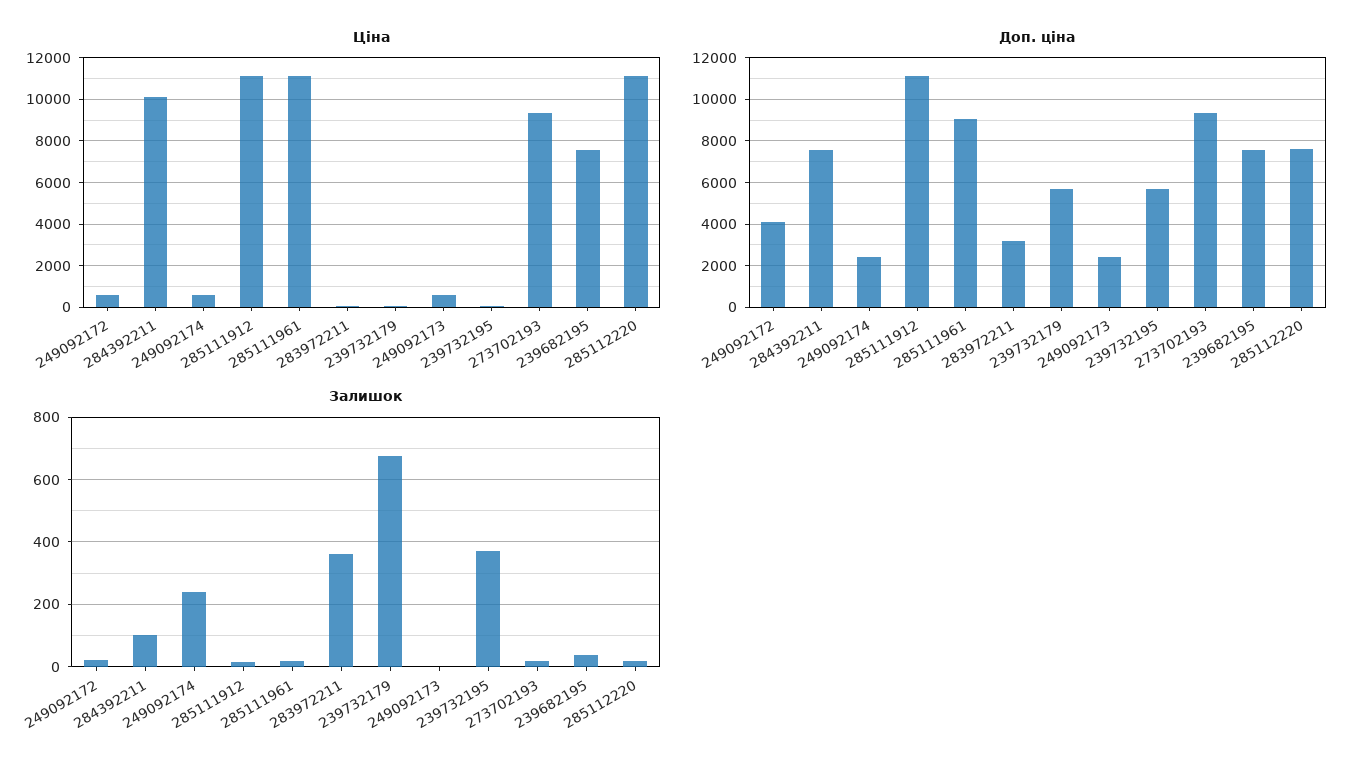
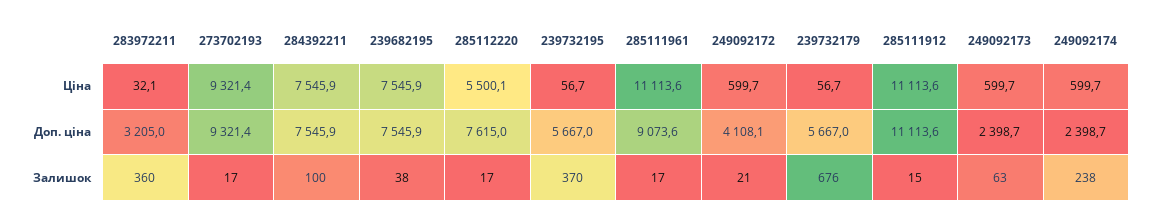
Ціна, 284392211: 10000 -> 7545.9
Ціна, 285112220: 11000 -> 5500.1
Залишок, 249092173: 0 -> 63

